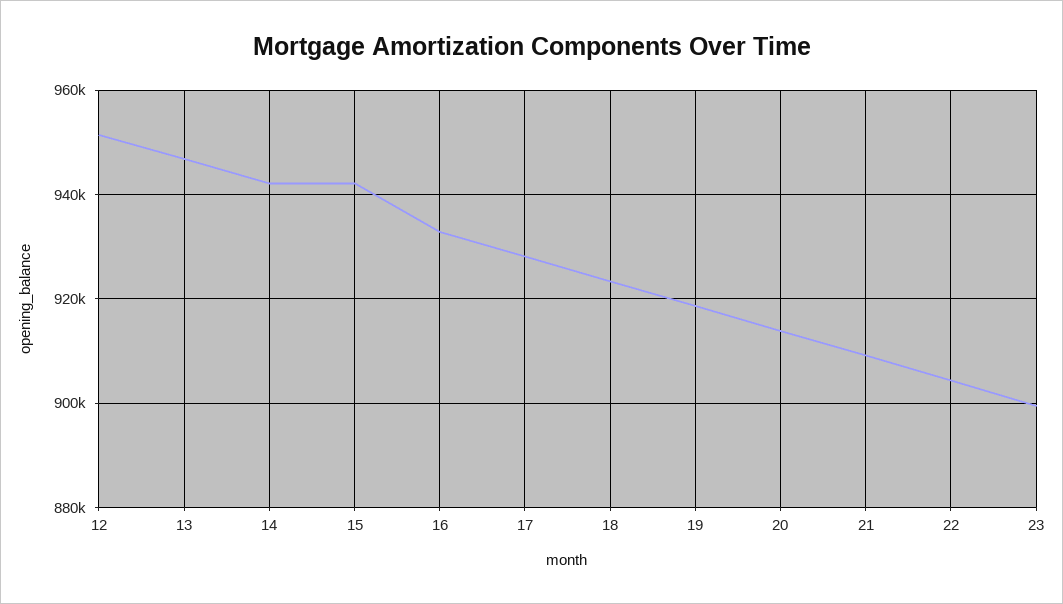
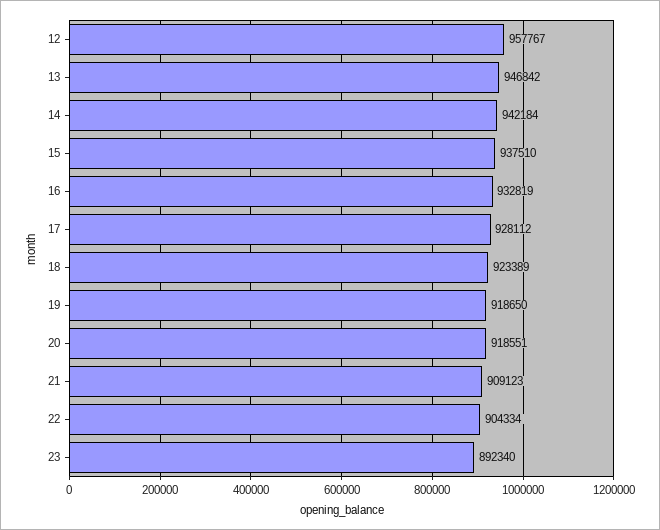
12: 952000 -> 957767
15: 942000 -> 937510
20: 914000 -> 918551
23: 900000 -> 892340

